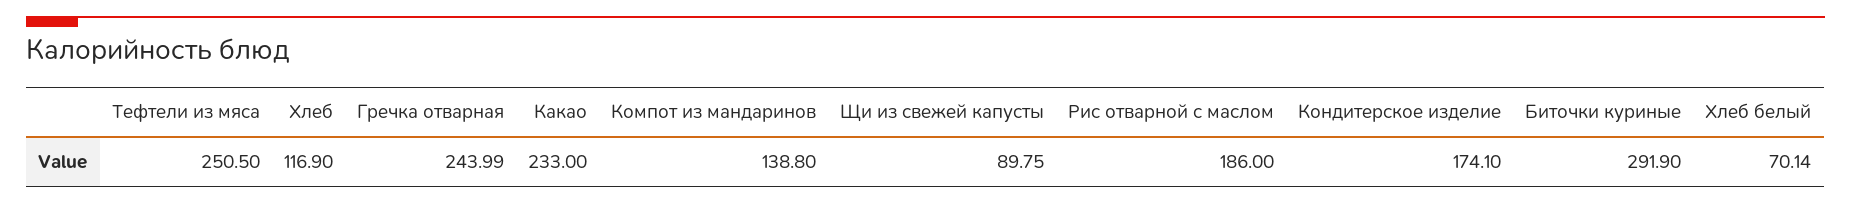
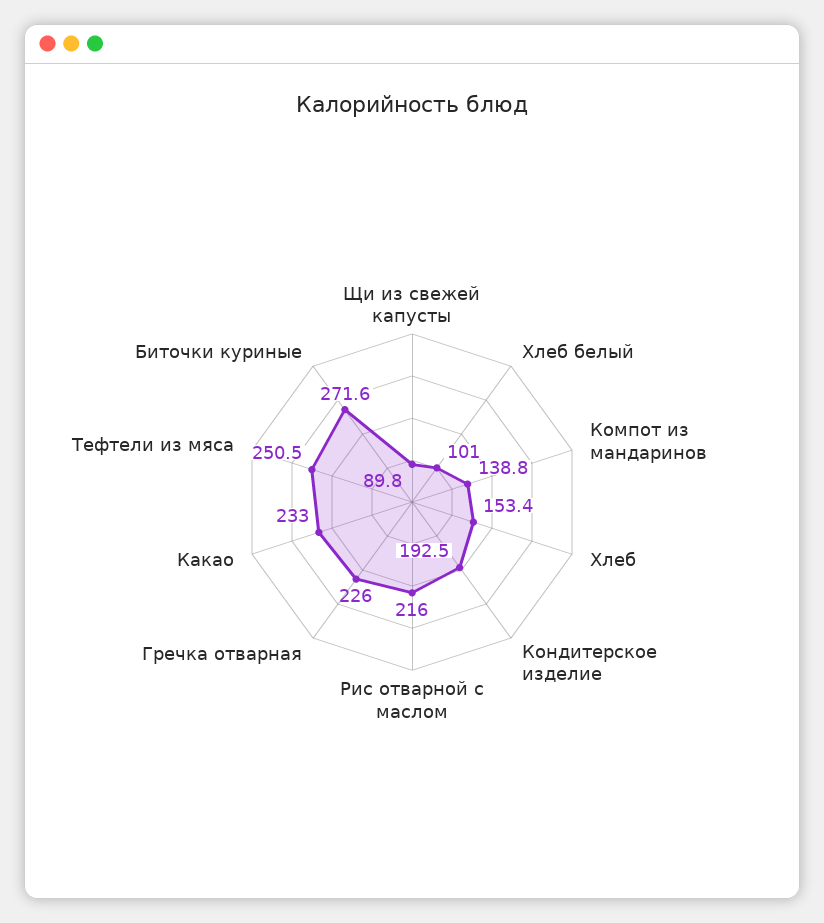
Хлеб: 116.9 -> 153.4
Гречка отварная: 243.99 -> 226
Рис отварной с маслом: 186 -> 216
Кондитерское изделие: 174.1 -> 192.5
Биточки куриные: 291.9 -> 271.6
Хлеб белый: 70.14 -> 101

